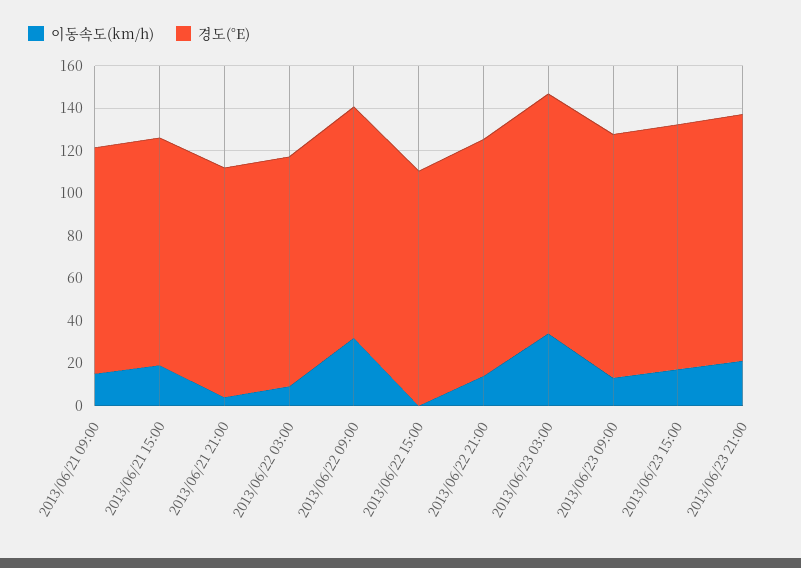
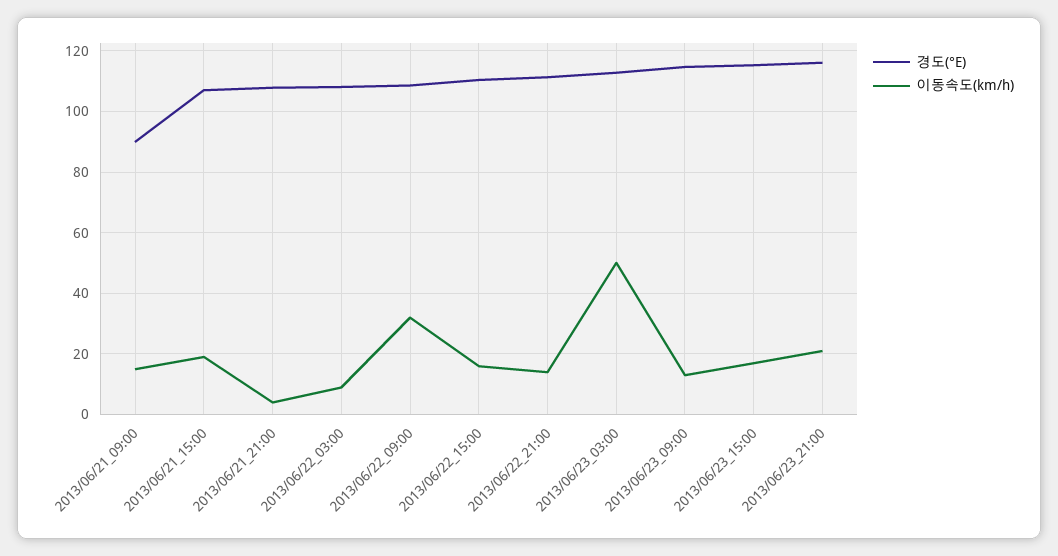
경도(°E), 2013/06/21 09:00: 105 -> 90
이동속도(km/h), 2013/06/22 15:00: 0 -> 16
이동속도(km/h), 2013/06/23 03:00: 35 -> 50

